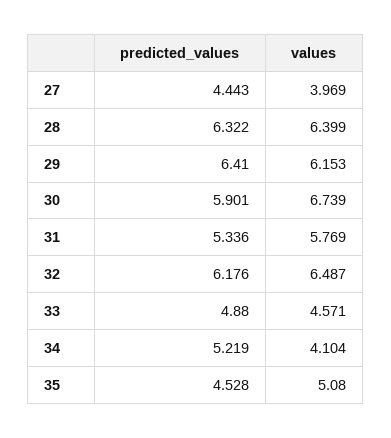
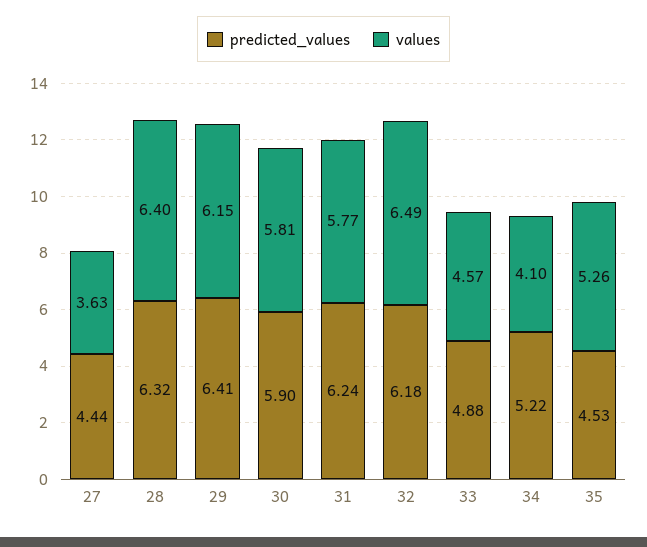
values, 27: 3.969 -> 3.63
values, 30: 6.739 -> 5.81
predicted_values, 31: 5.336 -> 6.24
values, 35: 5.08 -> 5.26

